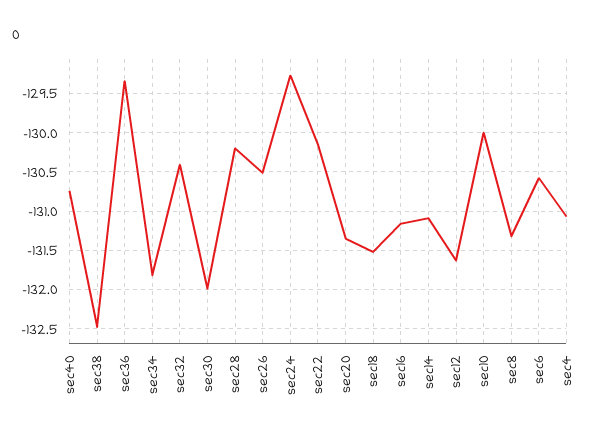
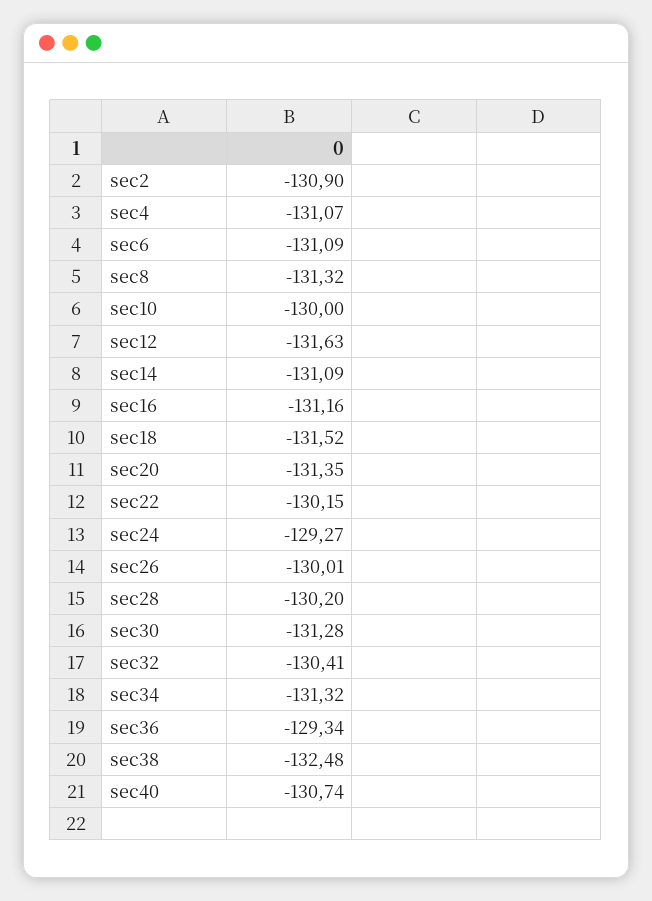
sec34: -131.8 -> -131.32
sec30: -132 -> -131.28
sec26: -130.5 -> -130.01
sec6: -130.6 -> -131.09
sec2: none -> -130.9

